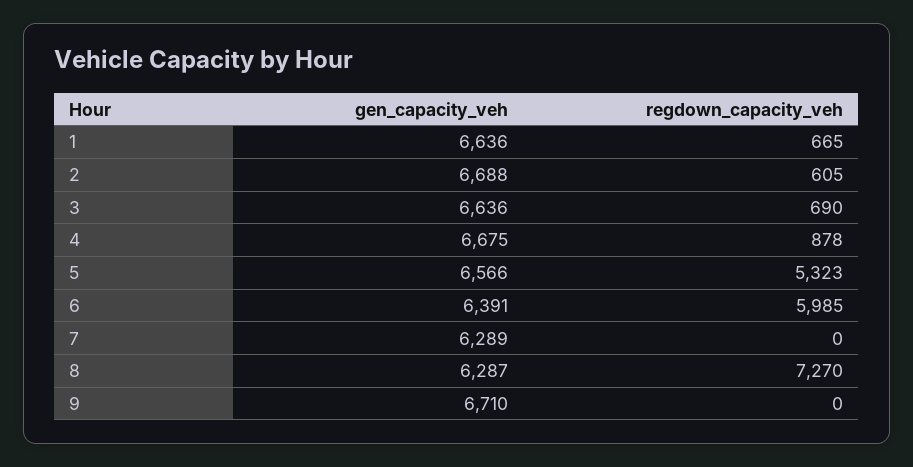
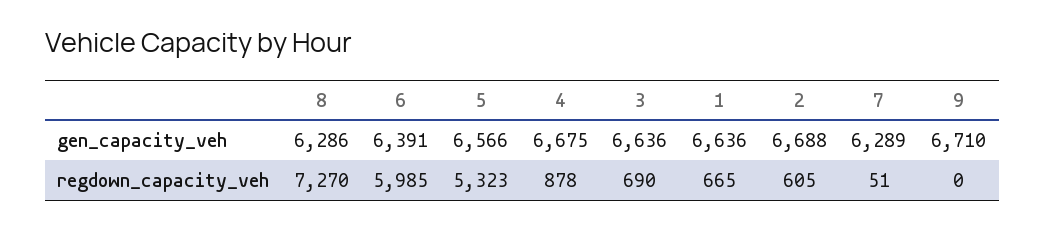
regdown_capacity_veh, 7: 0 -> 51
gen_capacity_veh, 8: 6287 -> 6286

